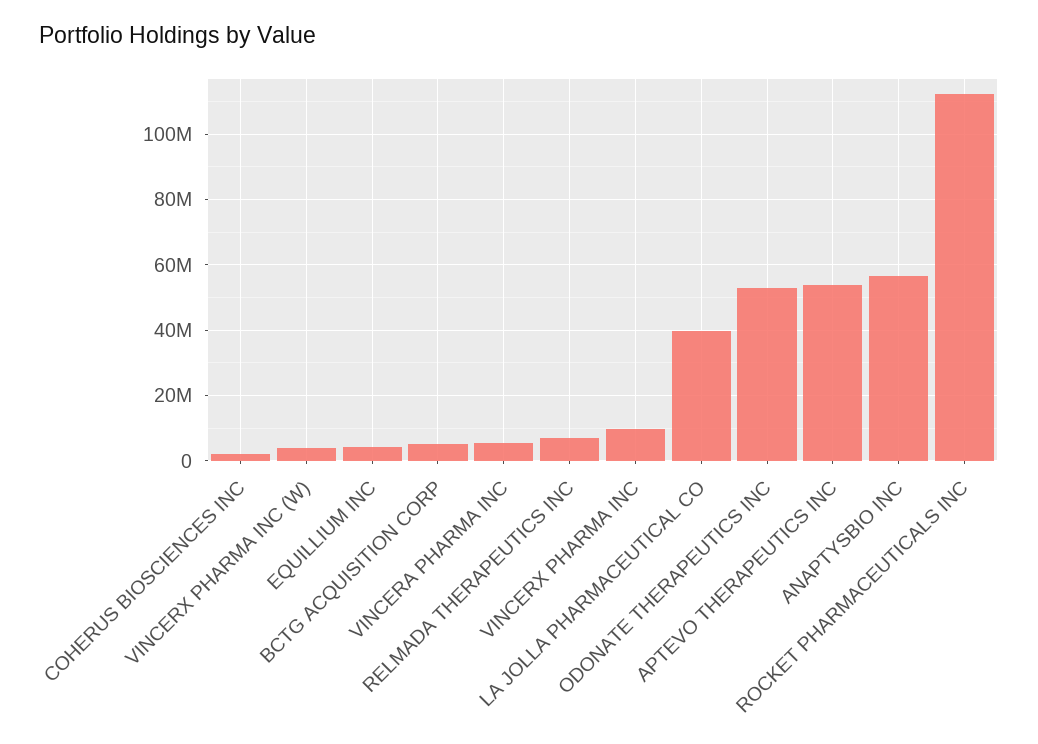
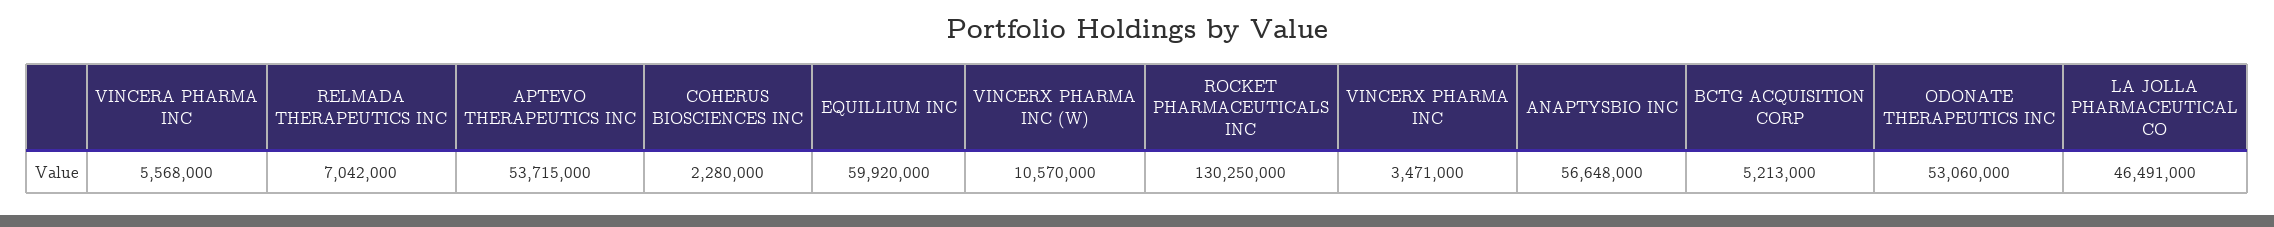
VINCERX PHARMA INC (W): 4000000 -> 10570000
EQUILLIUM INC: 4000000 -> 59920000
VINCERX PHARMA INC: 10000000 -> 3471000
LA JOLLA PHARMACEUTICAL CO: 40000000 -> 46491000
ROCKET PHARMACEUTICALS INC: 112000000 -> 130250000

